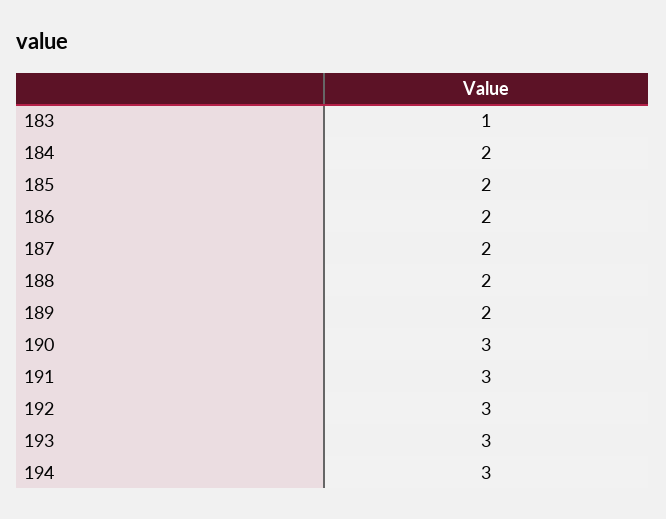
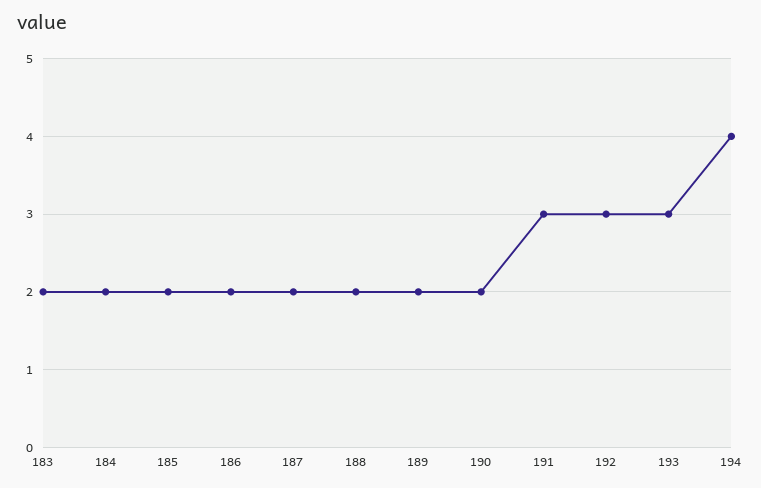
183: 1 -> 2
190: 3 -> 2
194: 3 -> 4

